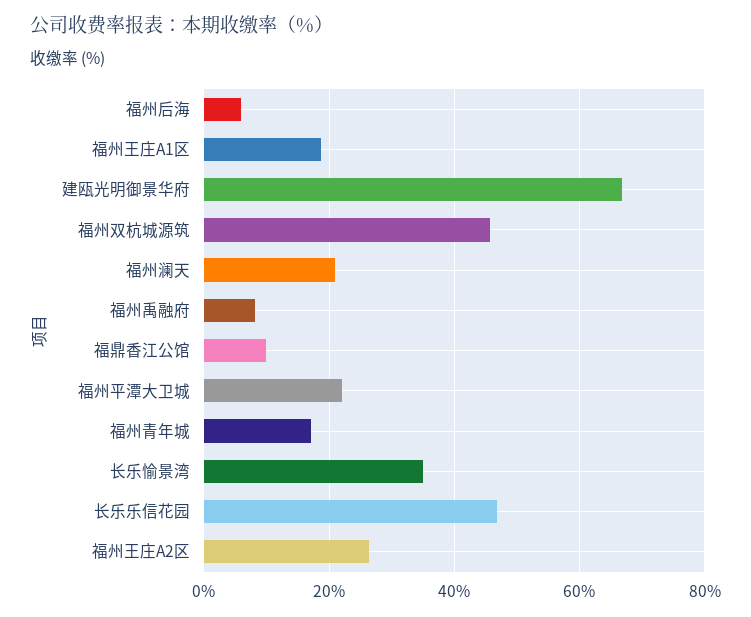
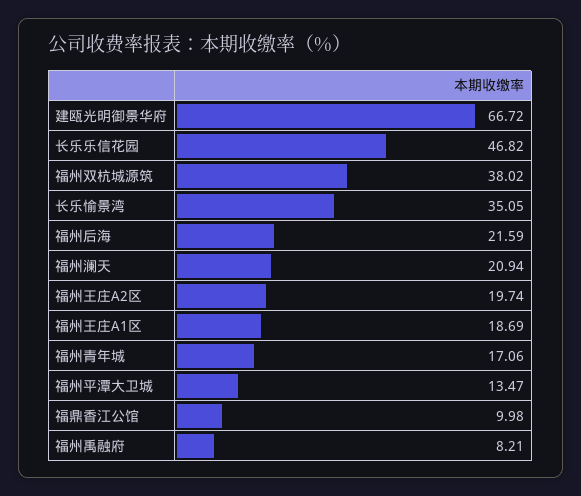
福州后海: 6 -> 21.59
福州双杭城源筑: 46 -> 38.02
福州平潭大卫城: 22 -> 13.47
福州王庄A2区: 26 -> 19.74

